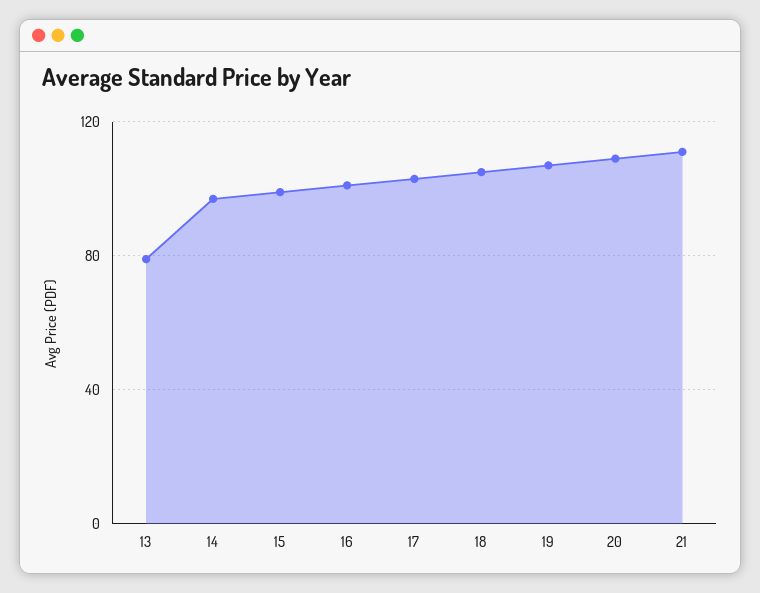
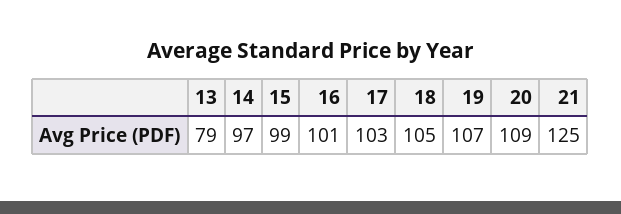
21: 110 -> 125

